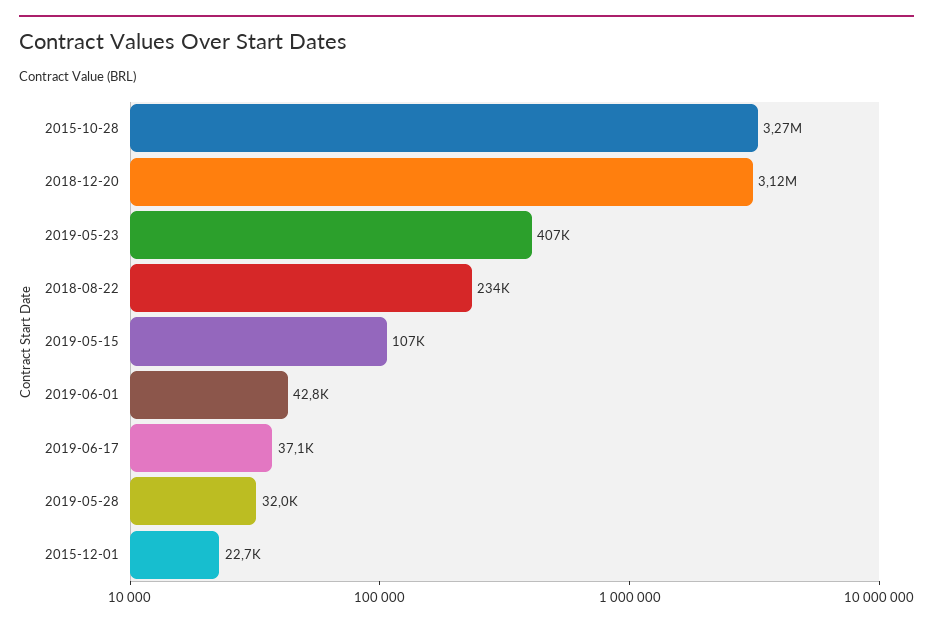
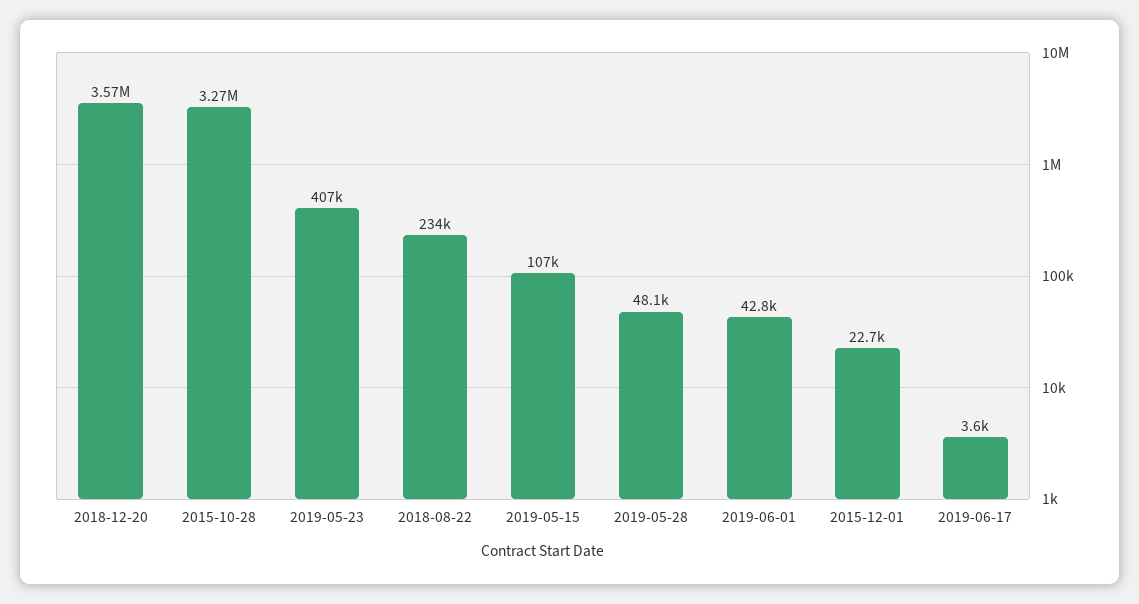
2018-12-20: 3120000 -> 3570000
2019-06-17: 37100 -> 3600
2019-05-28: 32000 -> 48100

